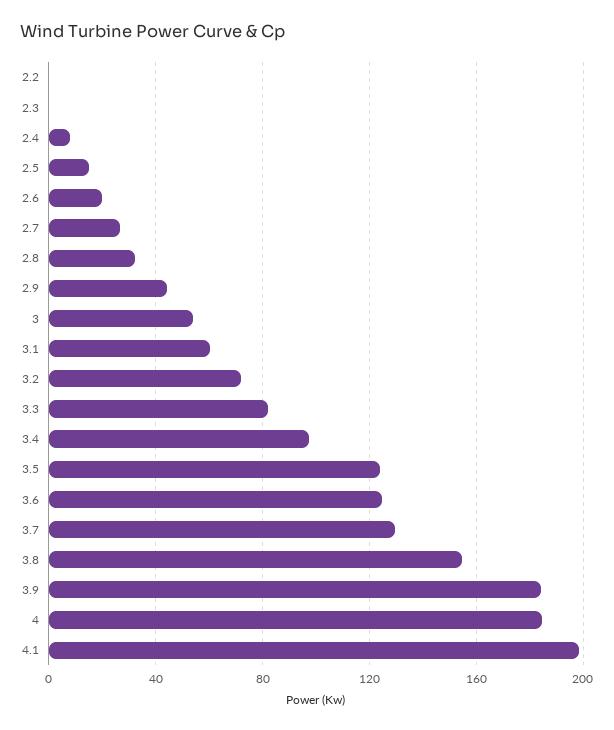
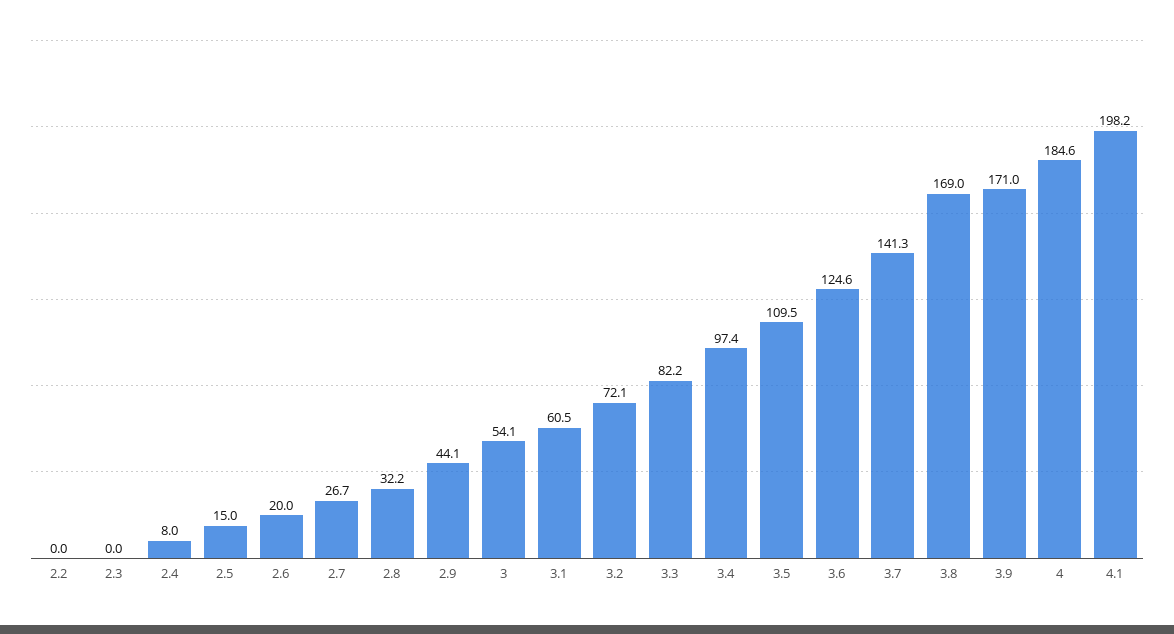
3.5: 125 -> 109.5
3.7: 130 -> 141.3
3.8: 155 -> 169
3.9: 185 -> 171

